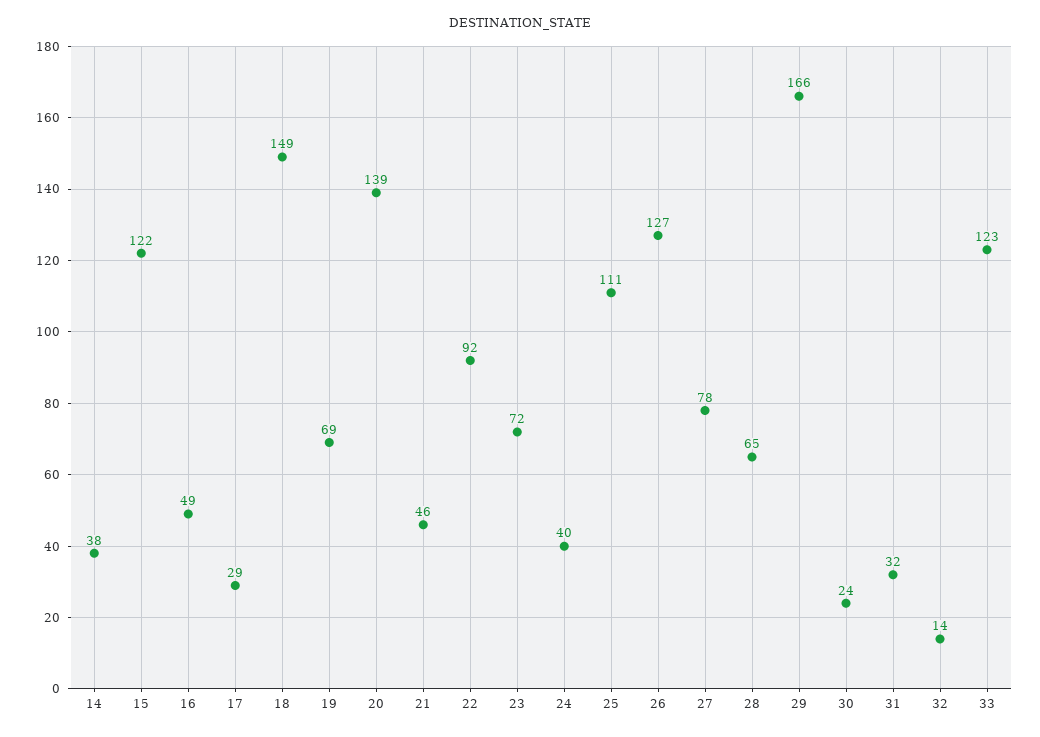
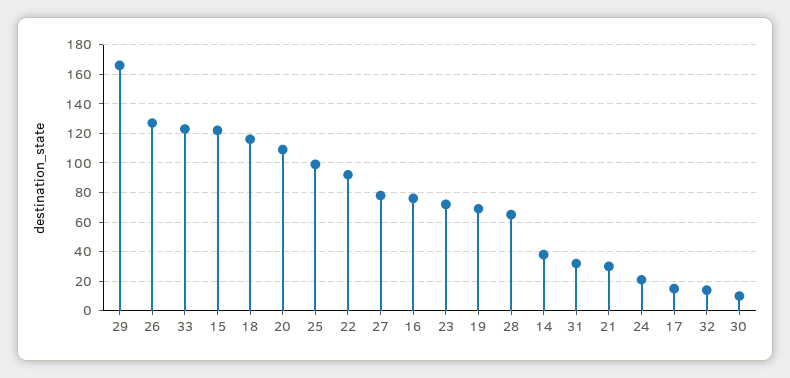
16: 49 -> 75
17: 29 -> 15
18: 149 -> 115
20: 139 -> 110
21: 46 -> 30
24: 40 -> 20
25: 111 -> 100
30: 24 -> 10

